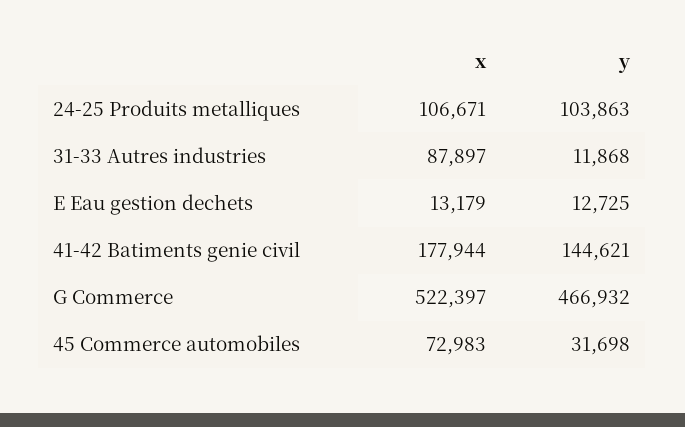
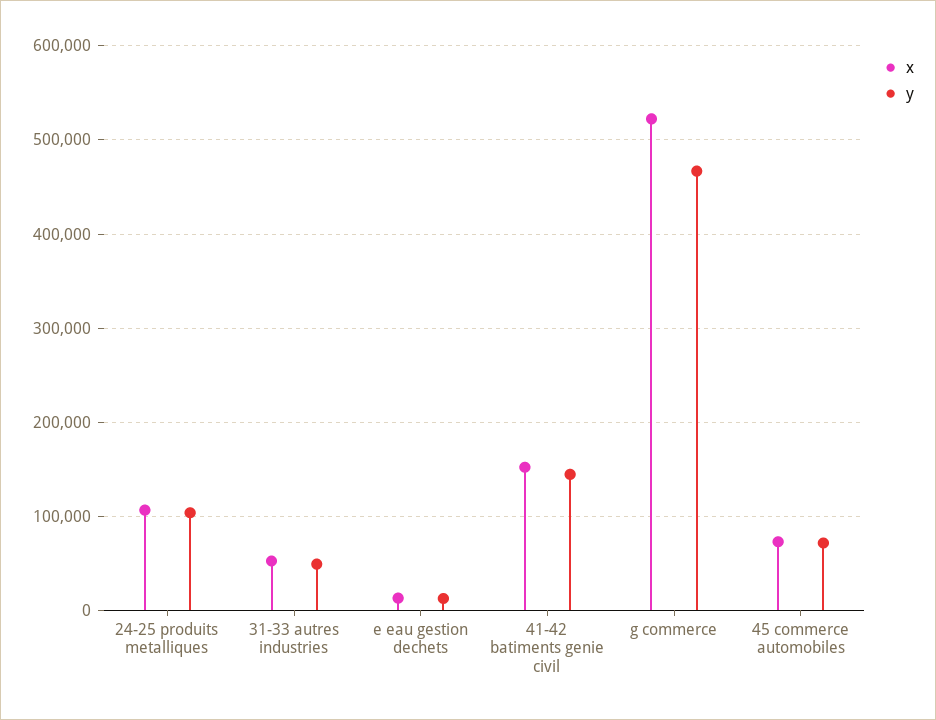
x, 31-33 Autres industries: 87897 -> 50000
y, 31-33 Autres industries: 11868 -> 50000
x, 41-42 Batiments genie civil: 177944 -> 150000
y, 45 Commerce automobiles: 31698 -> 70000

